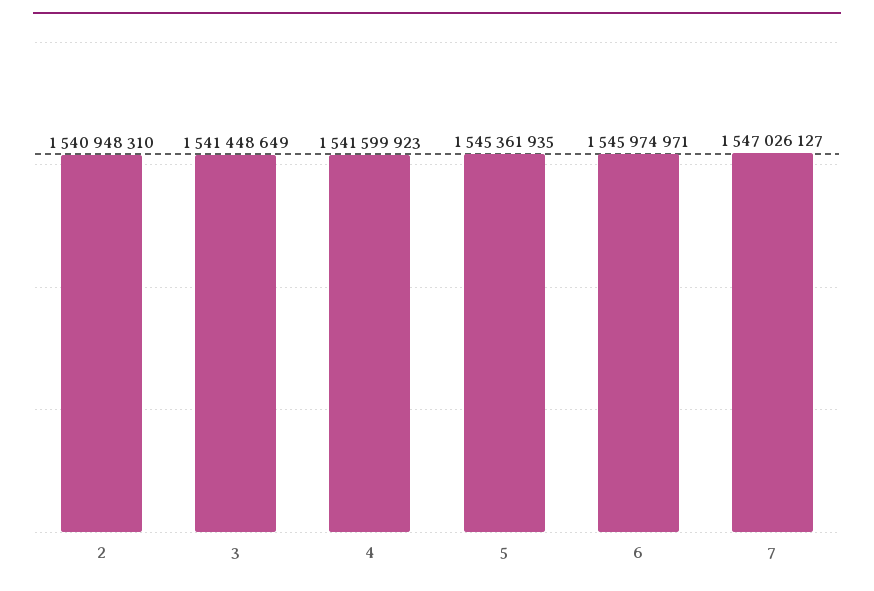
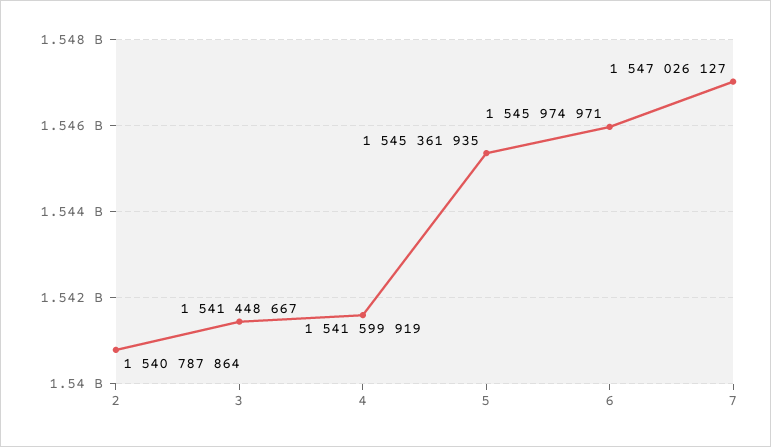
2: 1540948310 -> 1540787864
3: 1541448649 -> 1541448667
4: 1541599923 -> 1541599919

